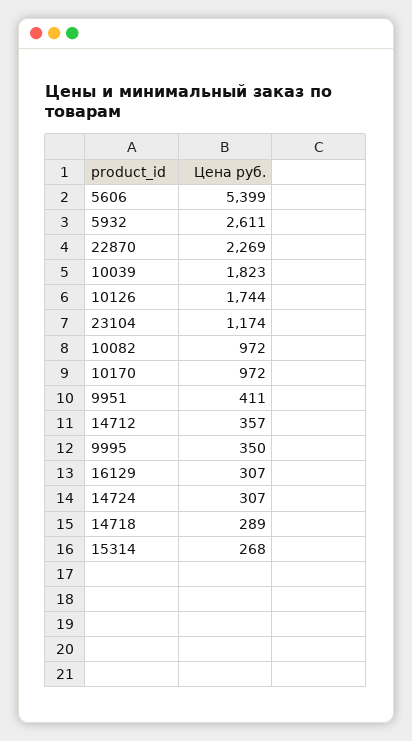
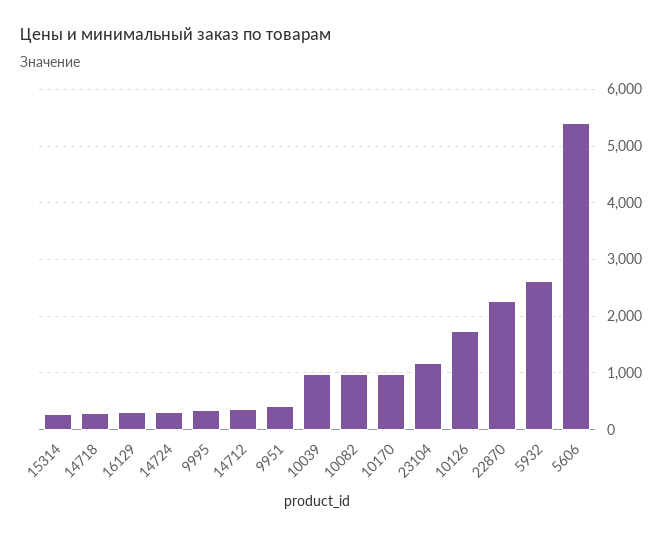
10039: 1823 -> 1000

